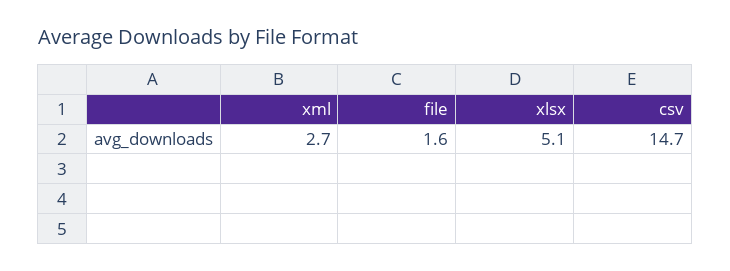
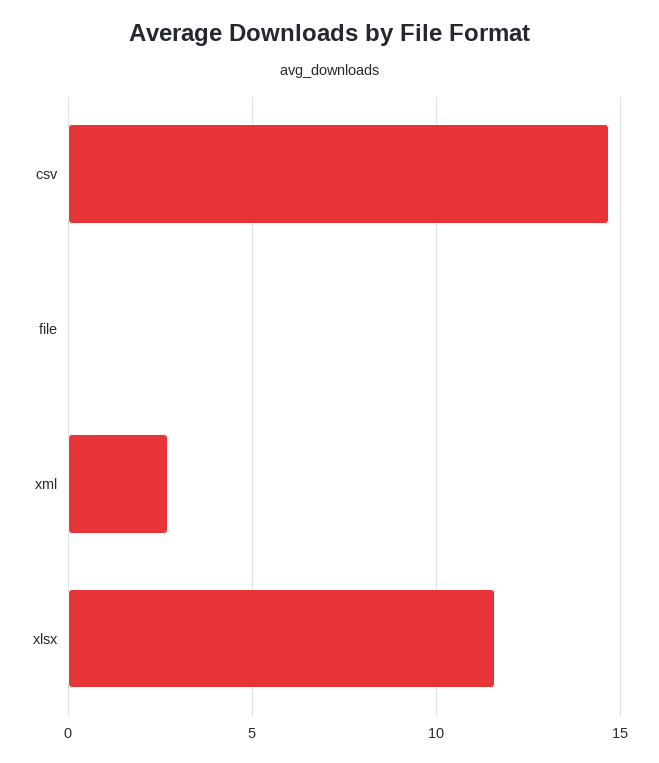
file: 1.6 -> 0
xlsx: 5.1 -> 11.5

